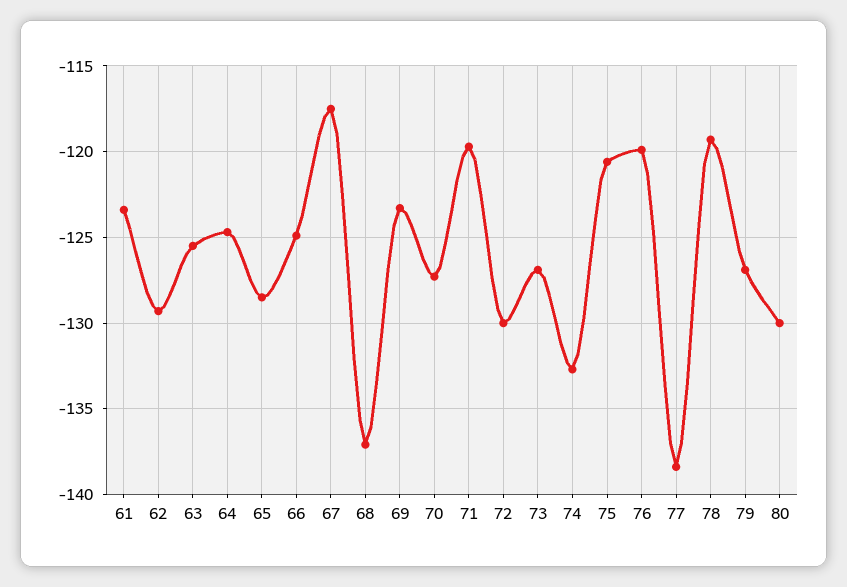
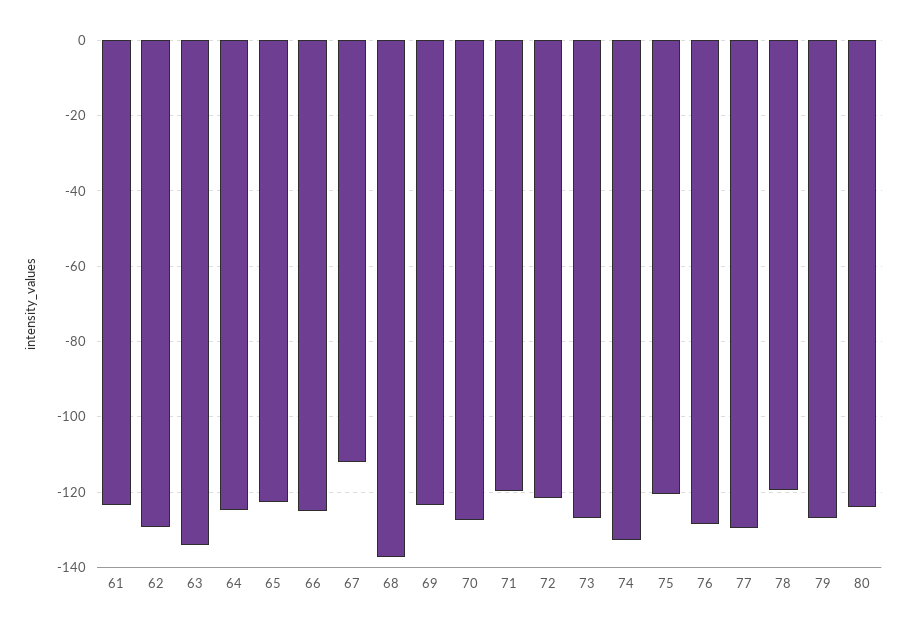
63: -125.5 -> -134
65: -128.5 -> -122
67: -117.5 -> -112
72: -130 -> -122
76: -120 -> -128
77: -138.5 -> -130
80: -130 -> -124

